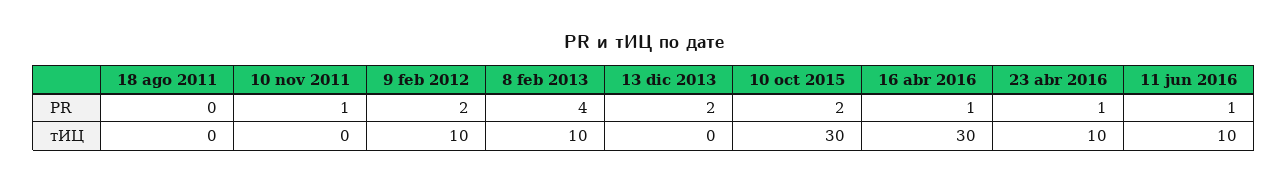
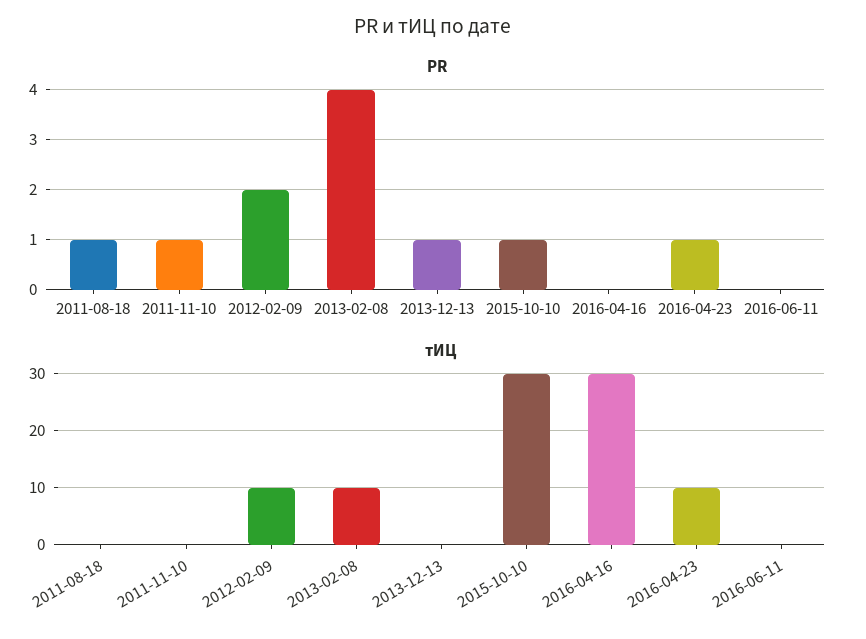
PR, 18 ago 2011: 0 -> 1
PR, 13 dic 2013: 2 -> 1
PR, 10 oct 2015: 2 -> 1
PR, 16 abr 2016: 1 -> 0
PR, 11 jun 2016: 1 -> 0
тИЦ, 11 jun 2016: 10 -> 0

